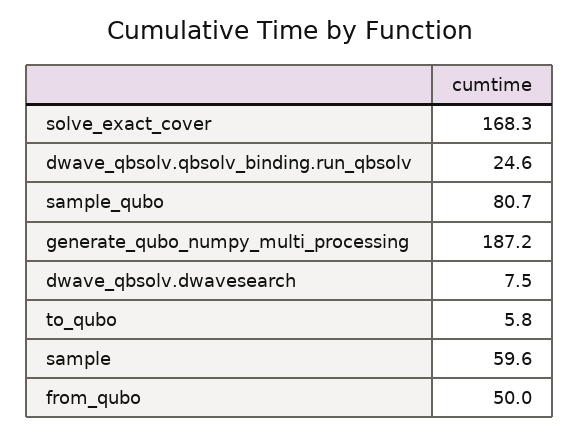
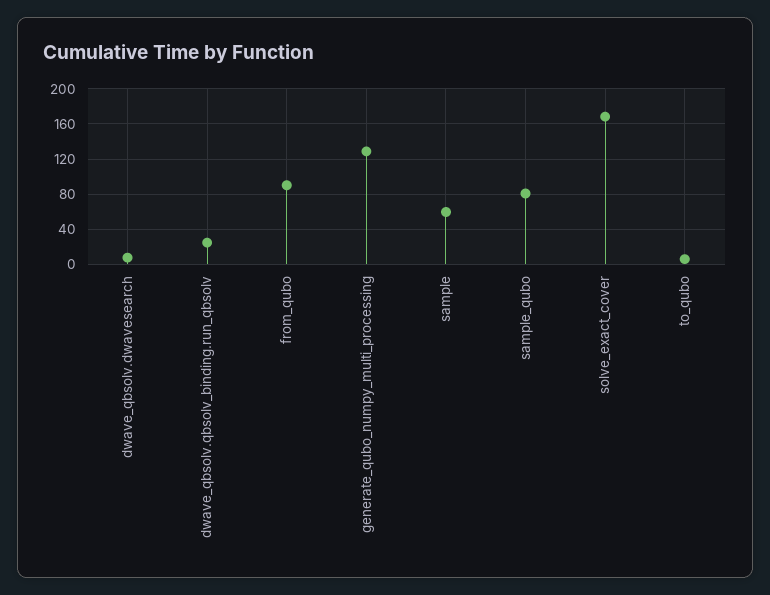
generate_qubo_numpy_multi_processing: 187.2 -> 130
from_qubo: 50 -> 90

